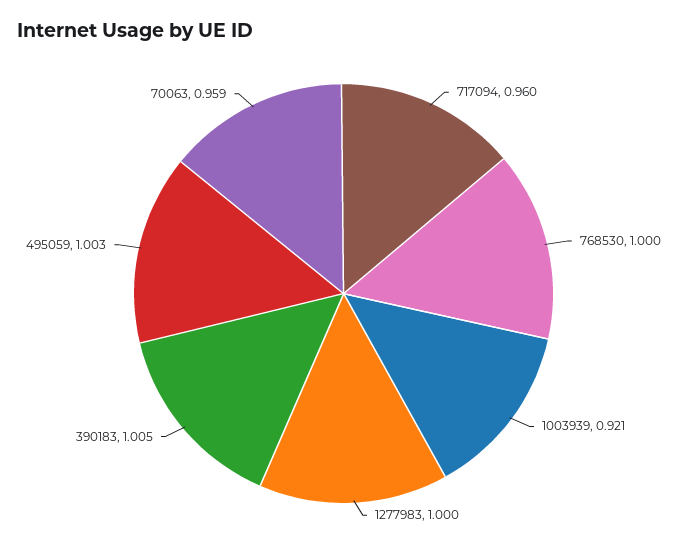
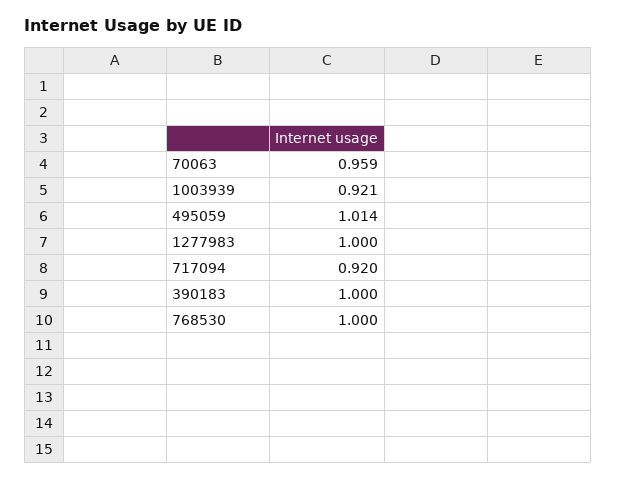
717094: 0.96 -> 0.92
390183: 1.005 -> 1
495059: 1.003 -> 1.014

